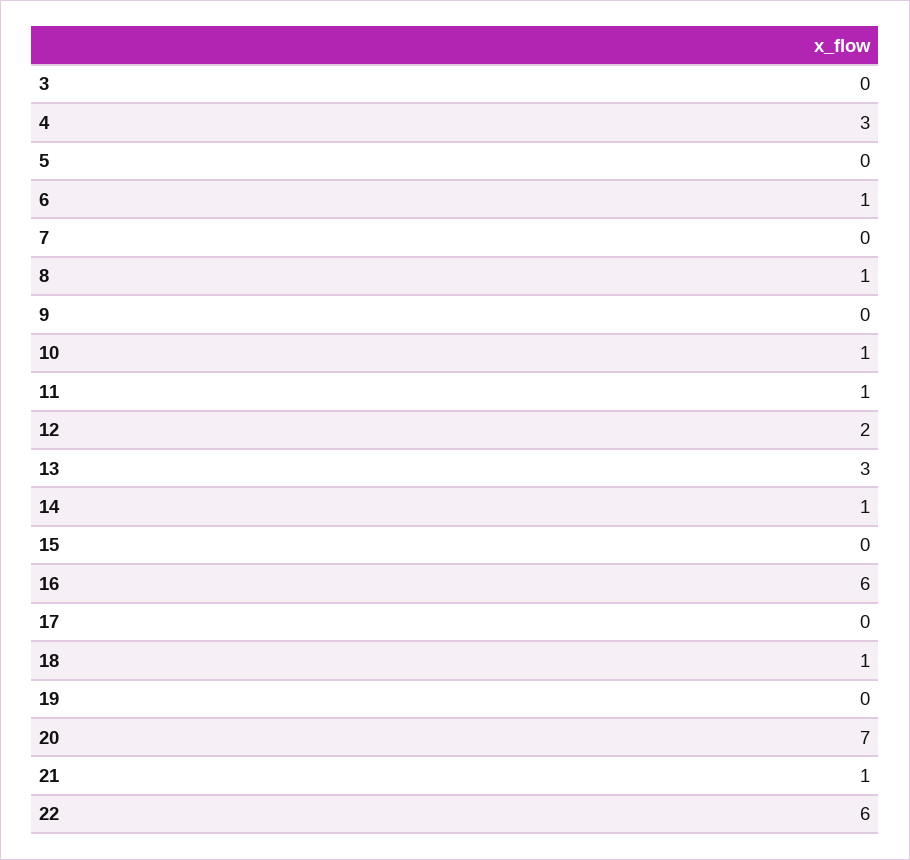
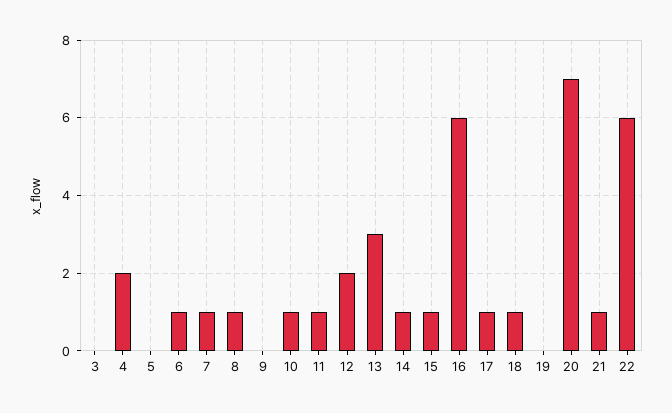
4: 3 -> 2
7: 0 -> 1
15: 0 -> 1
17: 0 -> 1

